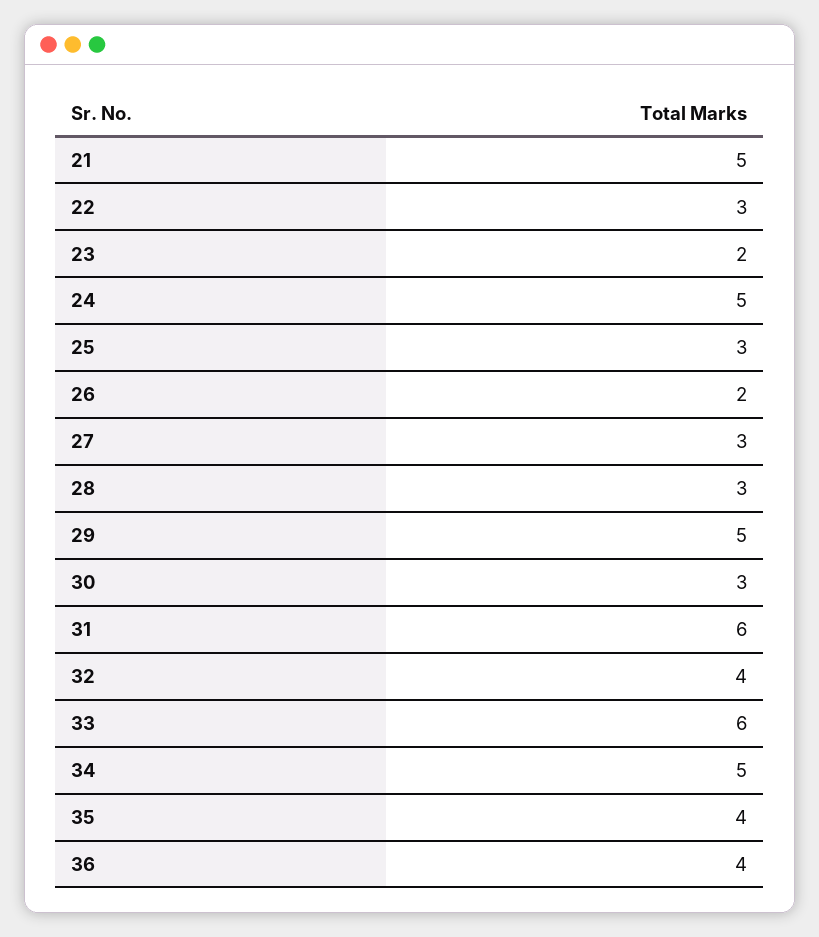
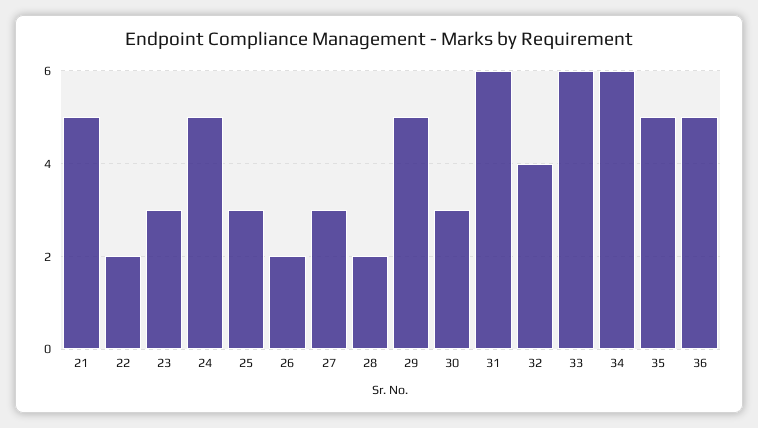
22: 3 -> 2
23: 2 -> 3
28: 3 -> 2
34: 5 -> 6
35: 4 -> 5
36: 4 -> 5

